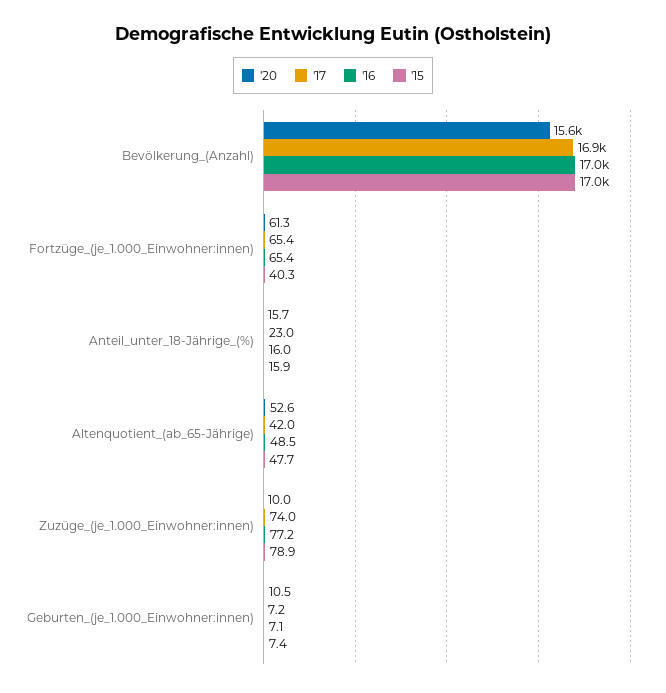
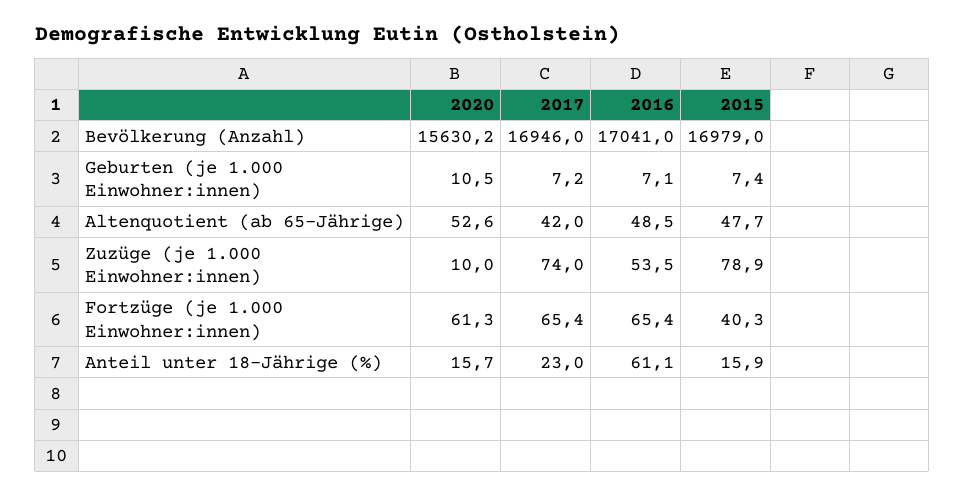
'16, Anteil_unter_18-Jährige_(%): 16 -> 61.1
'16, Zuzüge_(je_1.000_Einwohner:innen): 77.2 -> 53.5

